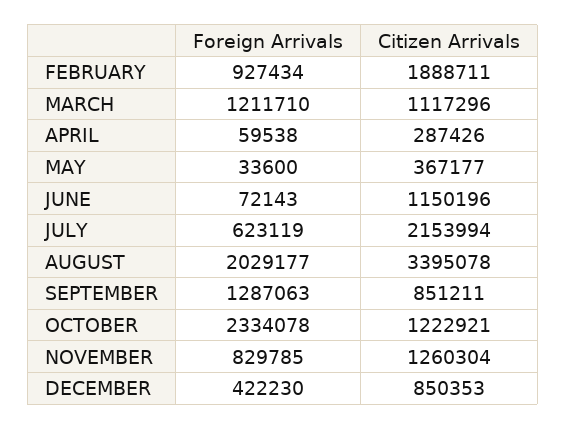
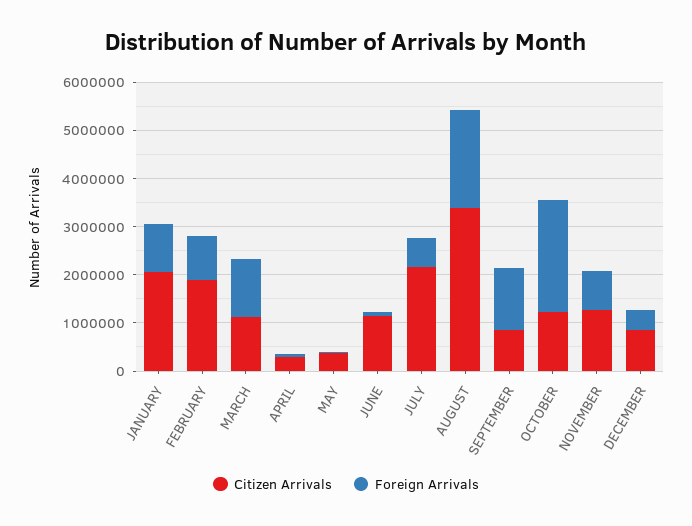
Citizen Arrivals, JANUARY: none -> 2000000
Foreign Arrivals, JANUARY: none -> 1000000

